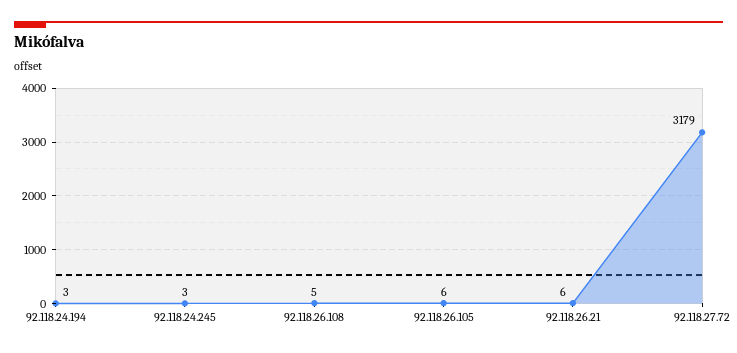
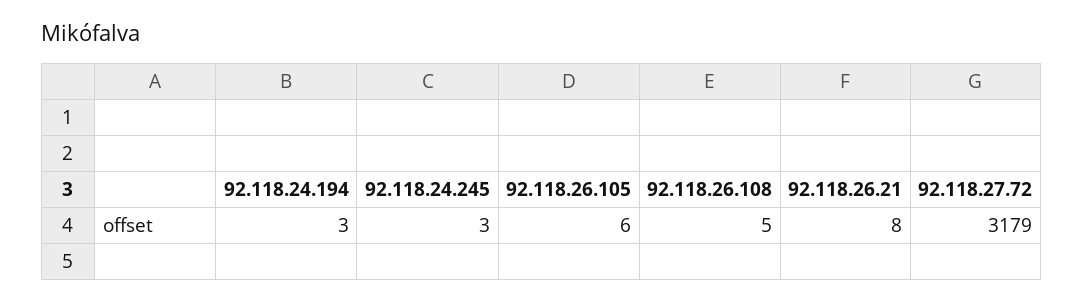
92.118.26.21: 6 -> 8

